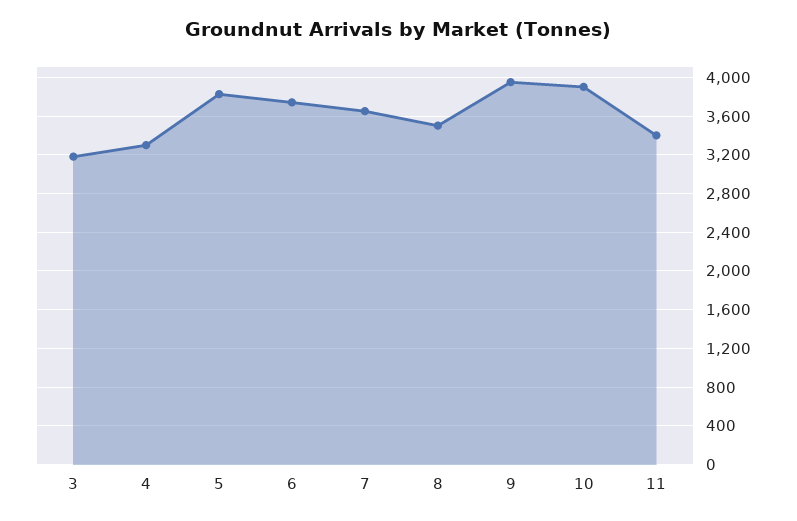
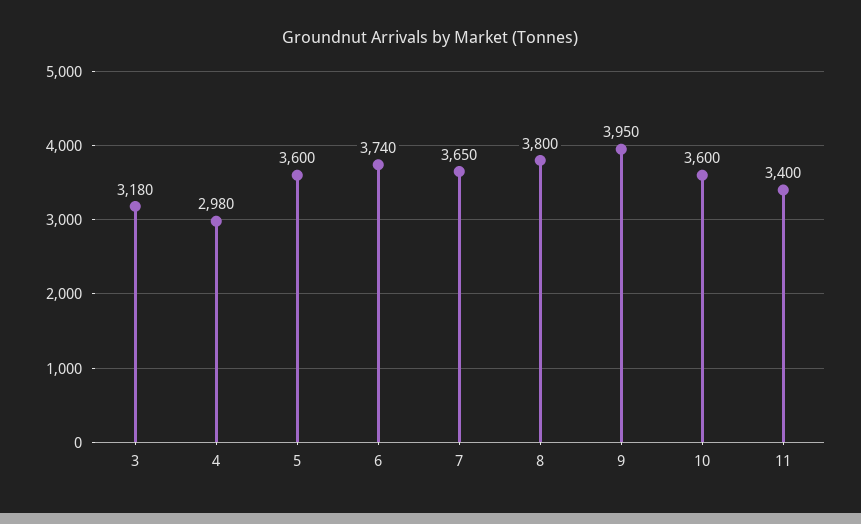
4: 3300 -> 2980
5: 3800 -> 3600
8: 3500 -> 3800
10: 3900 -> 3600

